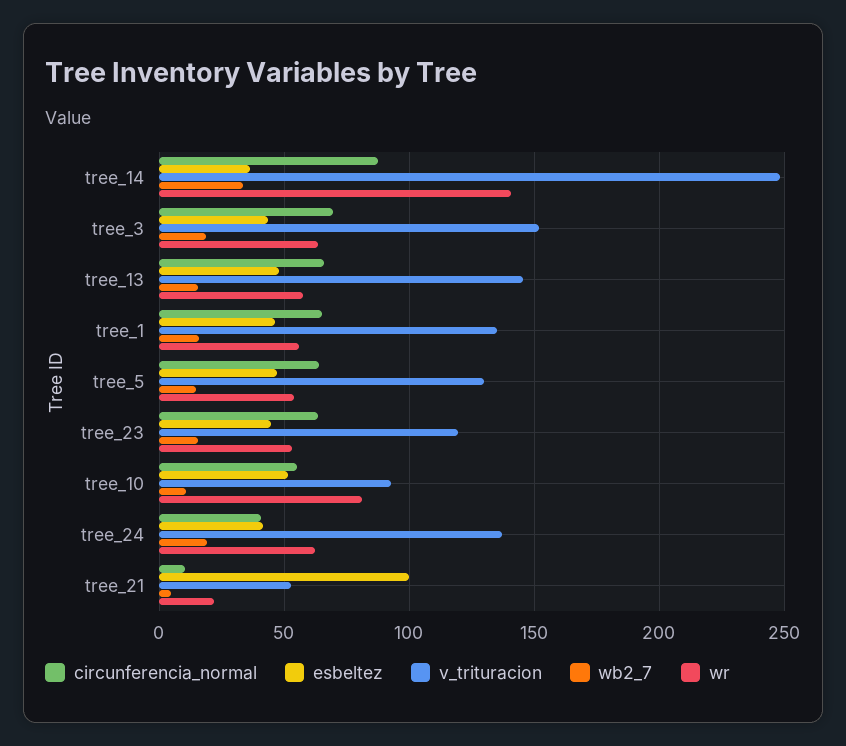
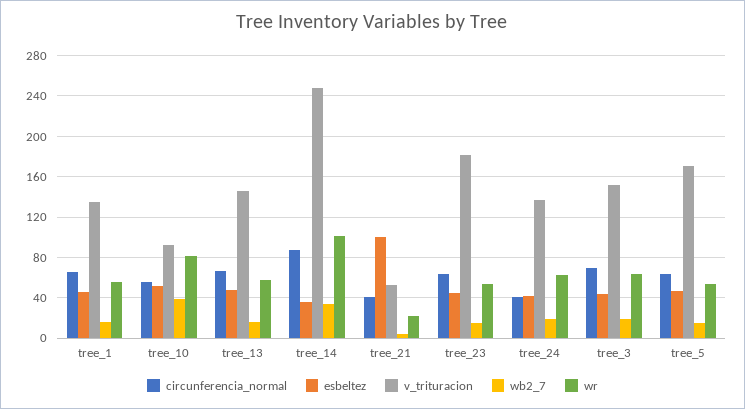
wr, tree_14: 140 -> 100
v_trituracion, tree_5: 130 -> 170
v_trituracion, tree_23: 120 -> 180
wb2_7, tree_10: 10 -> 40
circunferencia_normal, tree_21: 10 -> 40

